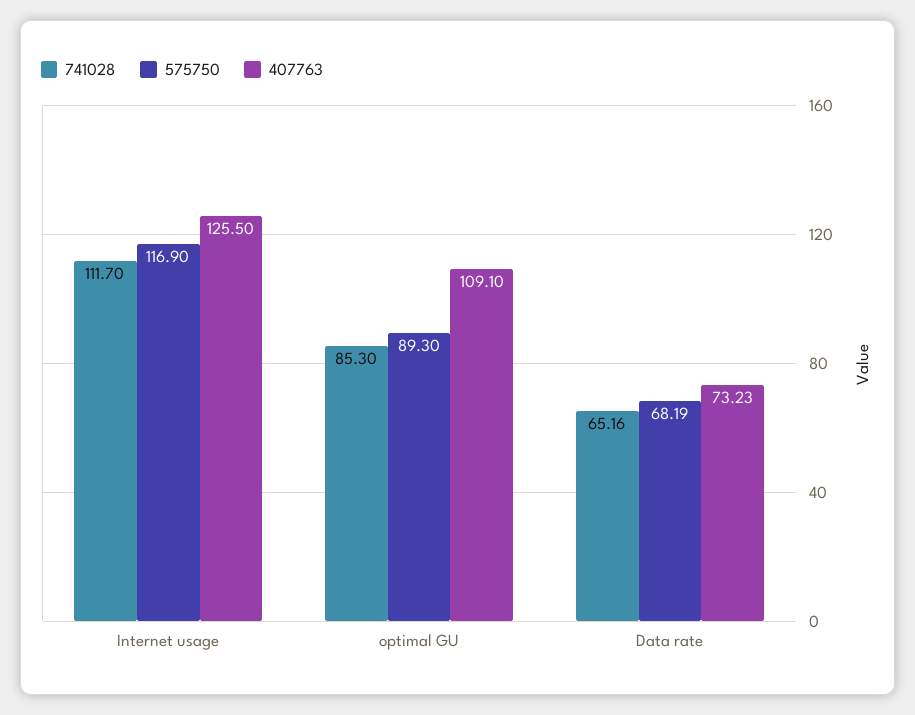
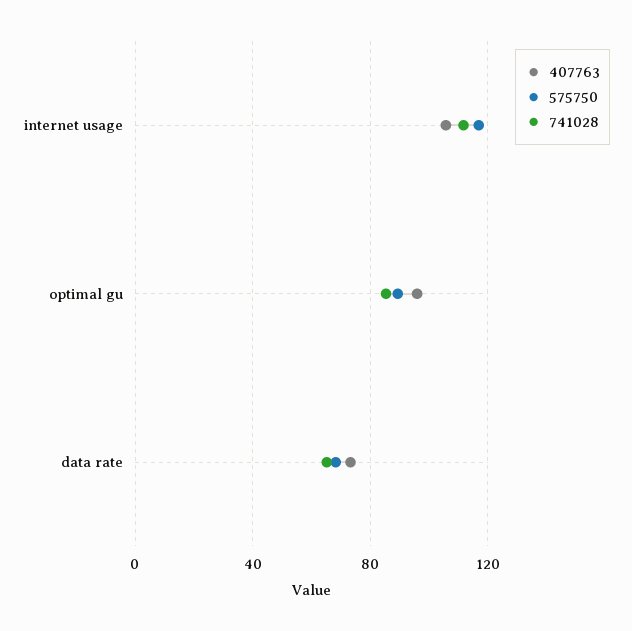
407763, Internet usage: 125.5 -> 105
407763, optimal GU: 109.1 -> 95

